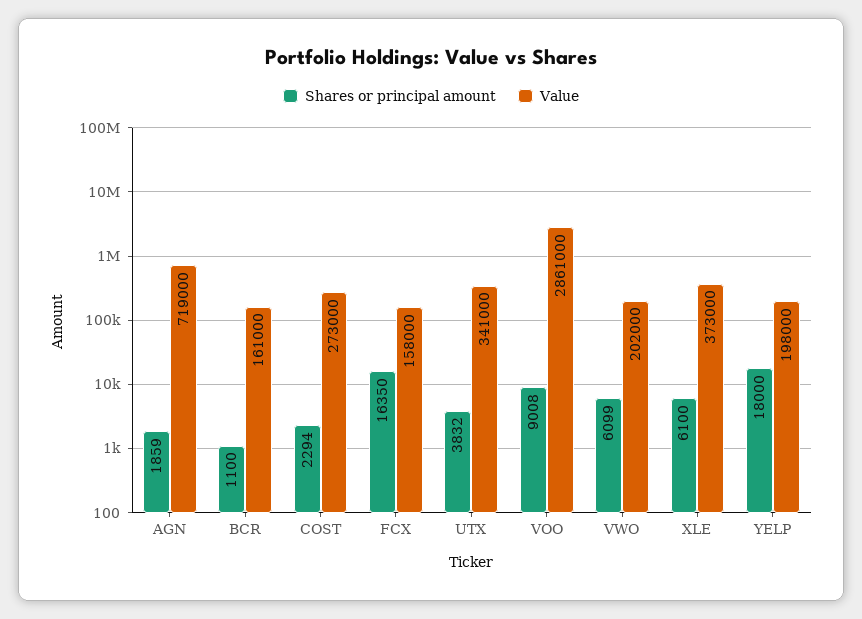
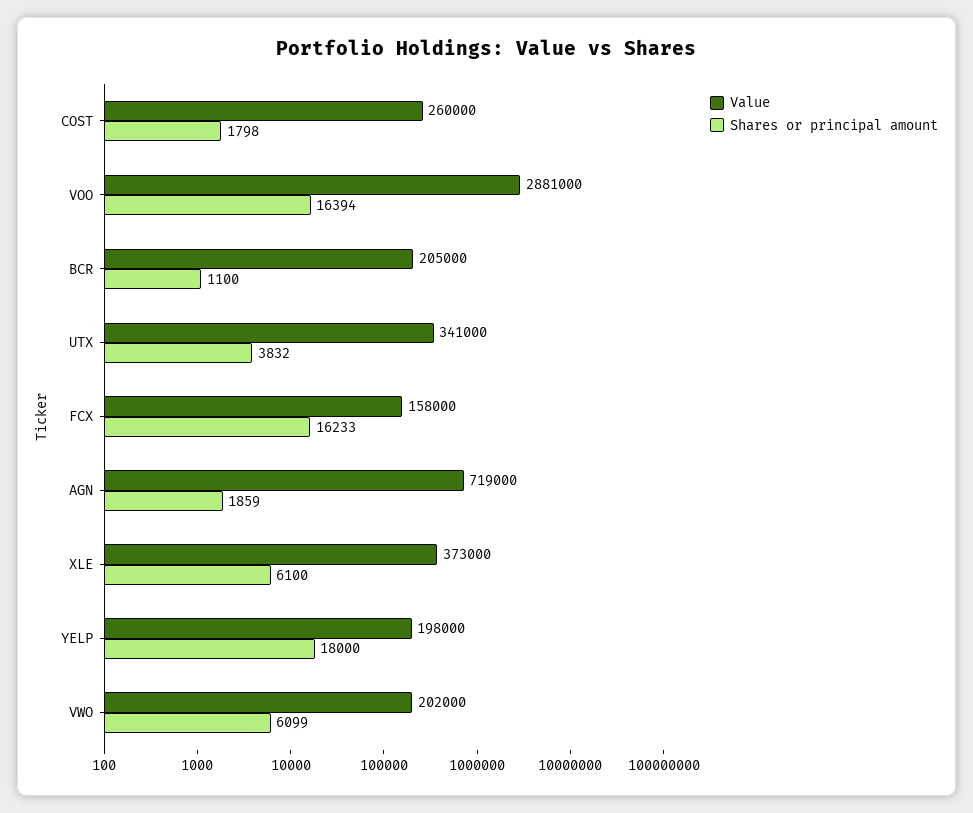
Value, BCR: 161000 -> 205000
Shares or principal amount, COST: 2294 -> 1798
Value, COST: 273000 -> 260000
Shares or principal amount, FCX: 16350 -> 16233
Shares or principal amount, VOO: 9008 -> 16394
Value, VOO: 2861000 -> 2881000

